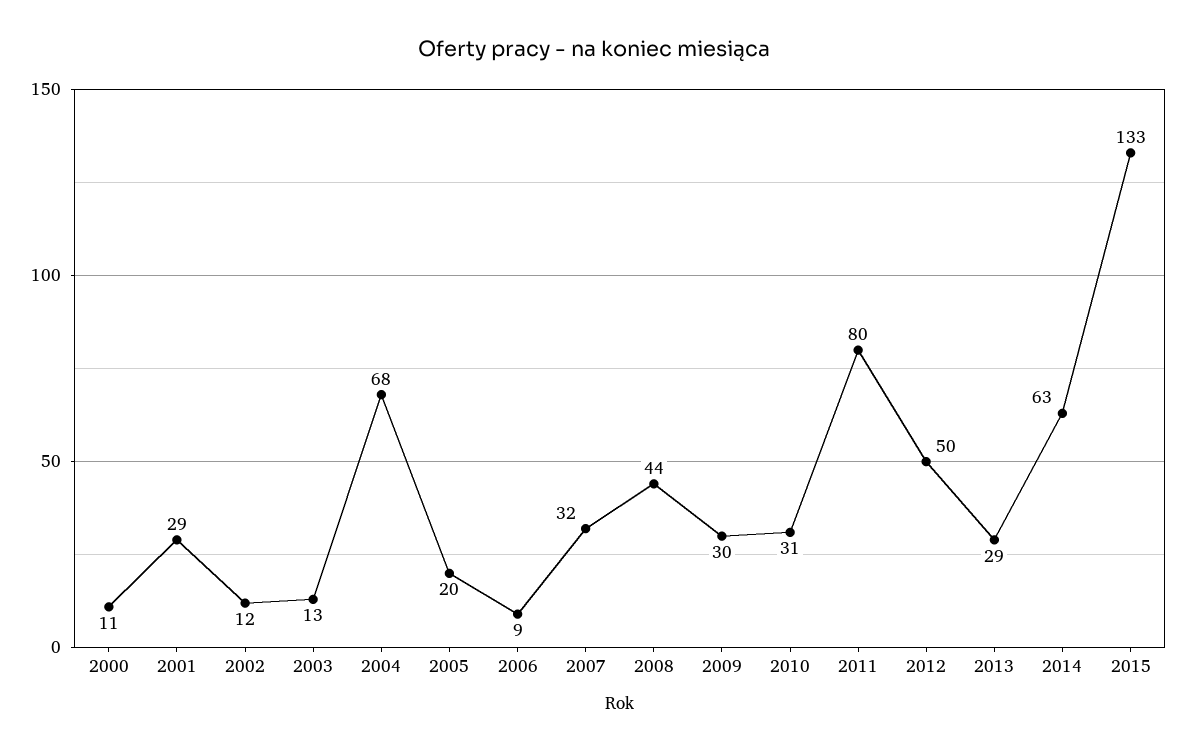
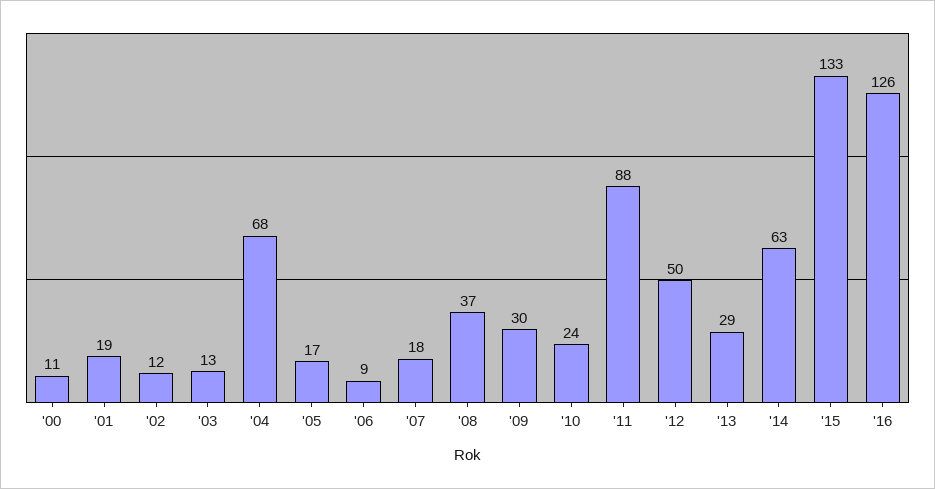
2001: 29 -> 19
2005: 20 -> 17
2007: 32 -> 18
2008: 44 -> 37
2010: 31 -> 24
2011: 80 -> 88
'16: none -> 126

